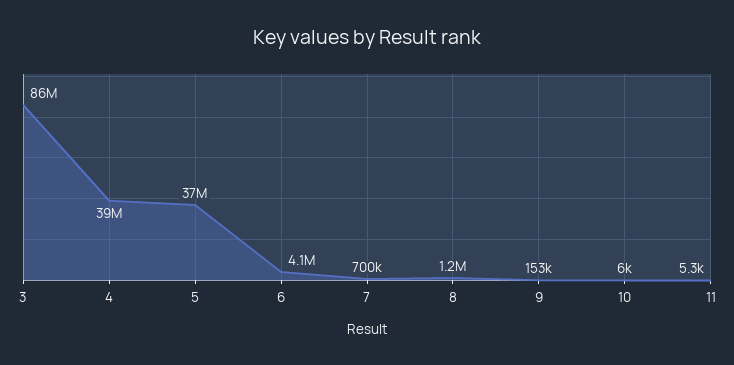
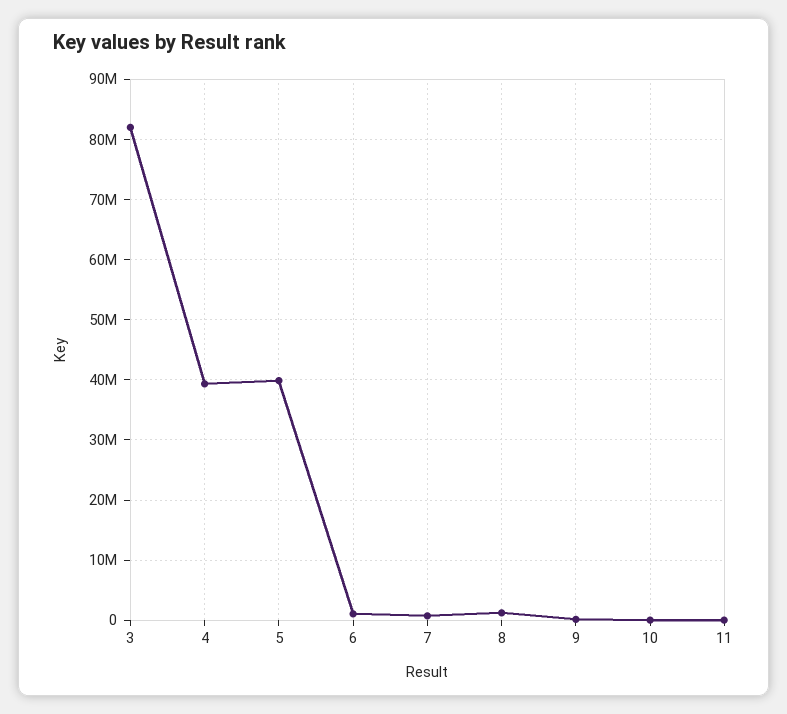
3: 86000000 -> 82000000
5: 37000000 -> 40000000
6: 4100000 -> 1000000

